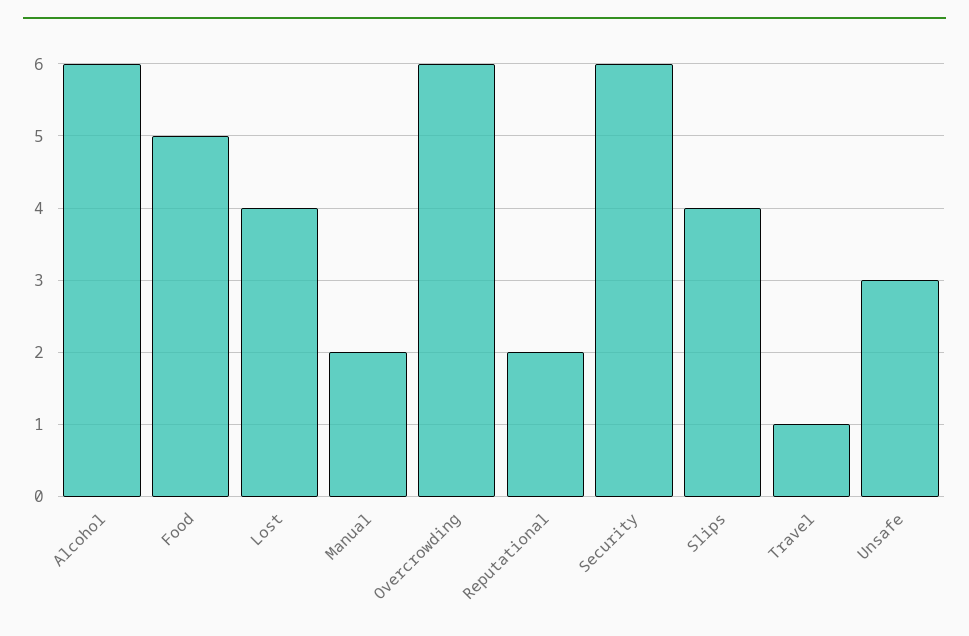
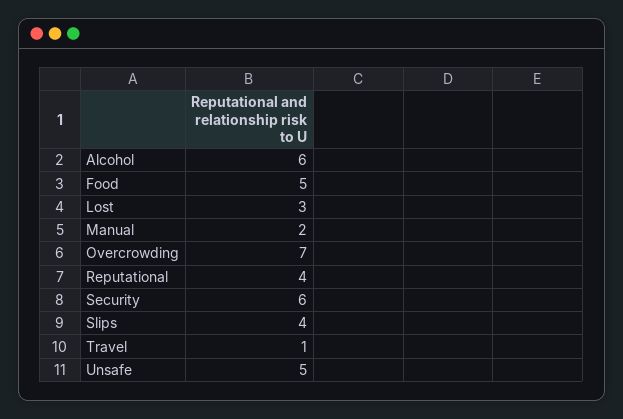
Lost: 4 -> 3
Overcrowding: 6 -> 7
Reputational: 2 -> 4
Unsafe: 3 -> 5

